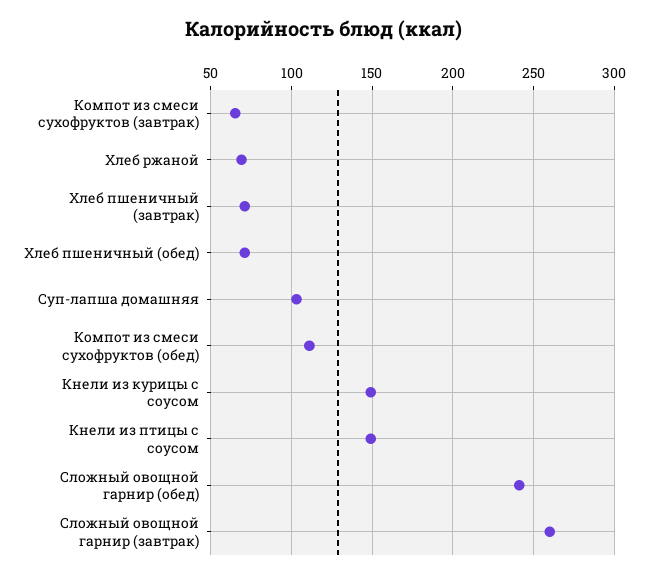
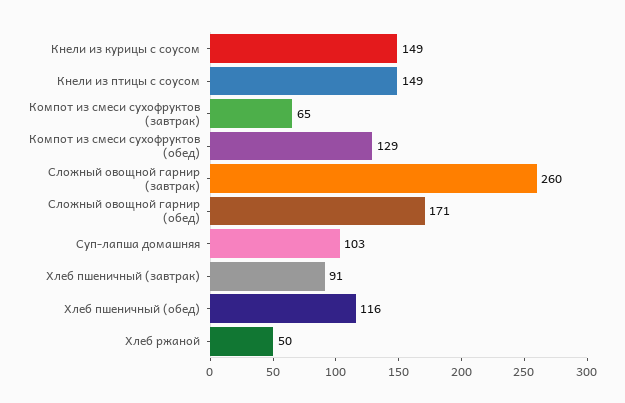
Хлеб ржаной: 70 -> 50
Хлеб пшеничный (завтрак): 70 -> 91
Хлеб пшеничный (обед): 70 -> 116
Компот из смеси сухофруктов (обед): 110 -> 129
Сложный овощной гарнир (обед): 240 -> 171

